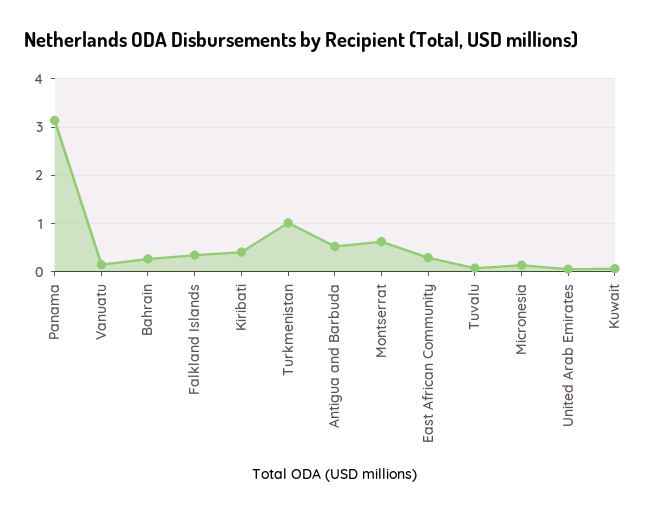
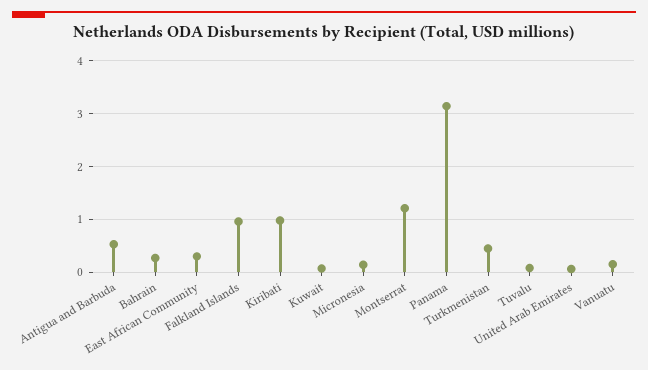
Falkland Islands: 0.4 -> 1
Kiribati: 0.4 -> 1
Turkmenistan: 1 -> 0.4
Montserrat: 0.6 -> 1.2

